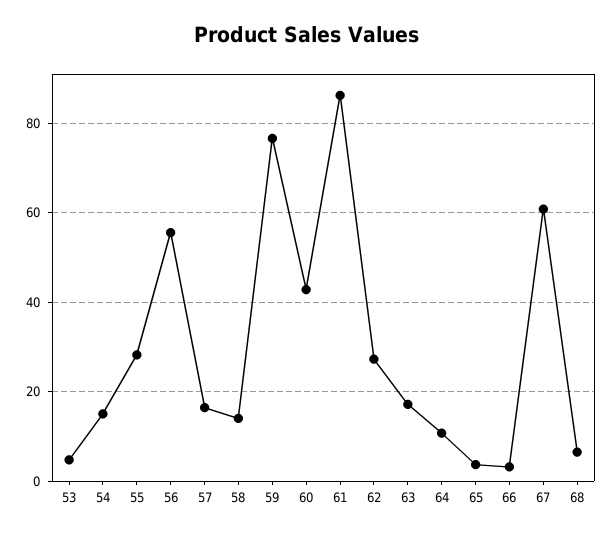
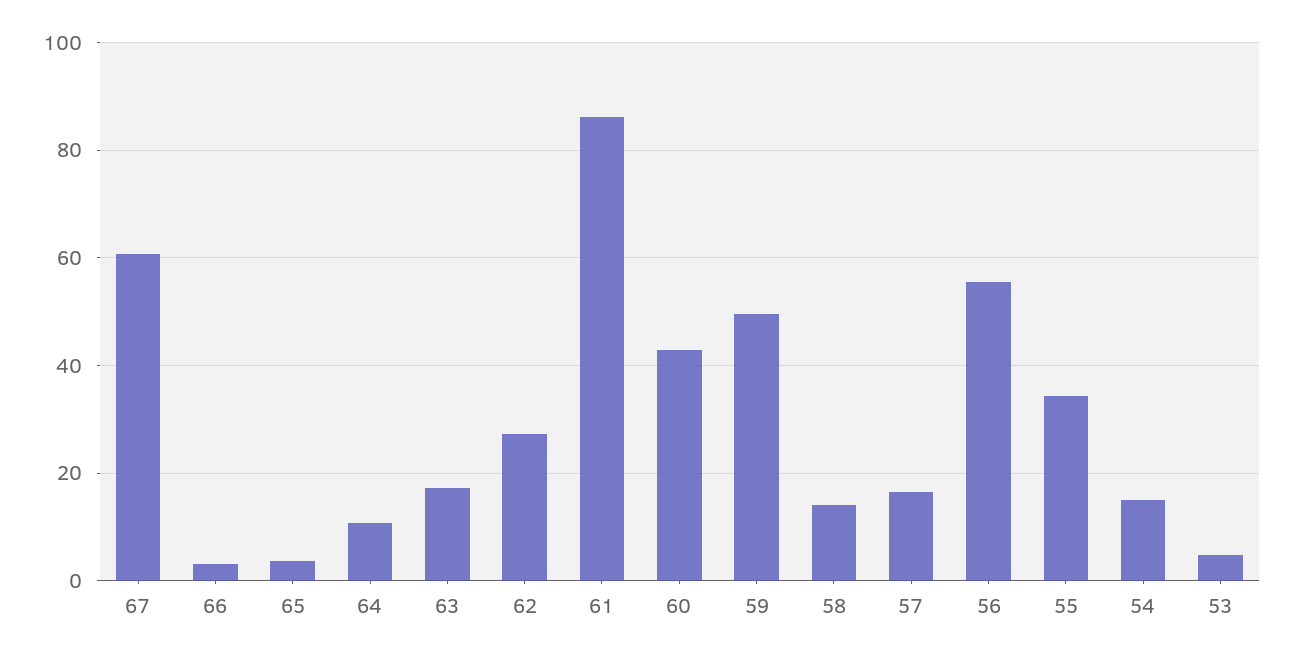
55: 28 -> 34
59: 76 -> 50
68: 6 -> none

